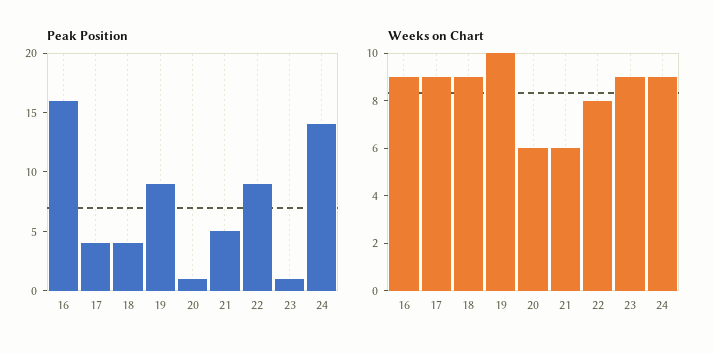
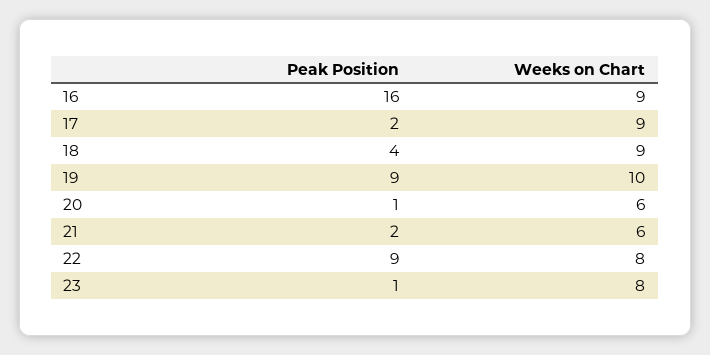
Peak Position, 17: 4 -> 2
Peak Position, 21: 5 -> 2
Peak Position, 24: 14 -> none
Weeks on Chart, 23: 9 -> 8
Weeks on Chart, 24: 9 -> none

